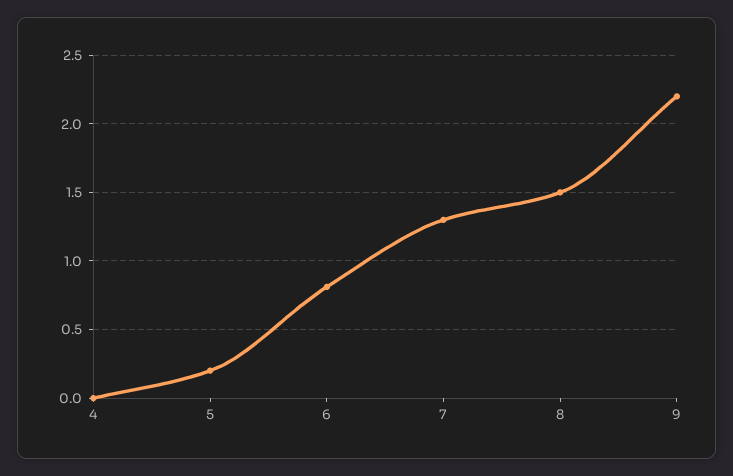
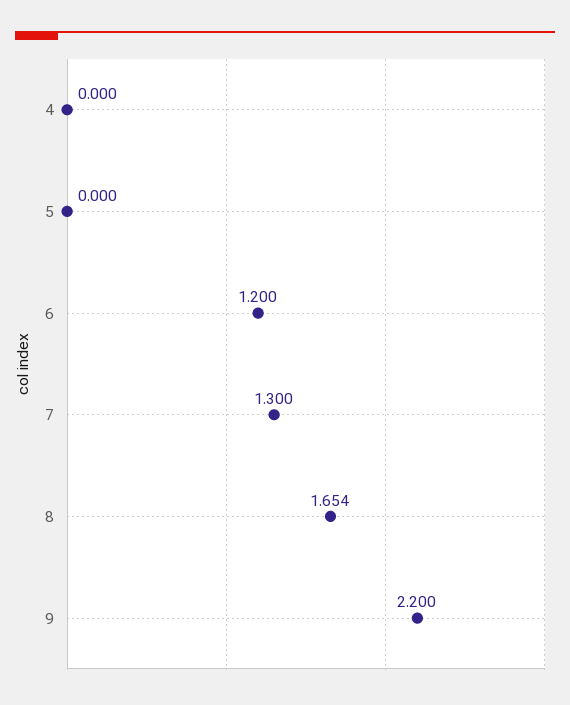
5: 0.2 -> 0
6: 0.8 -> 1.2
8: 1.5 -> 1.654

